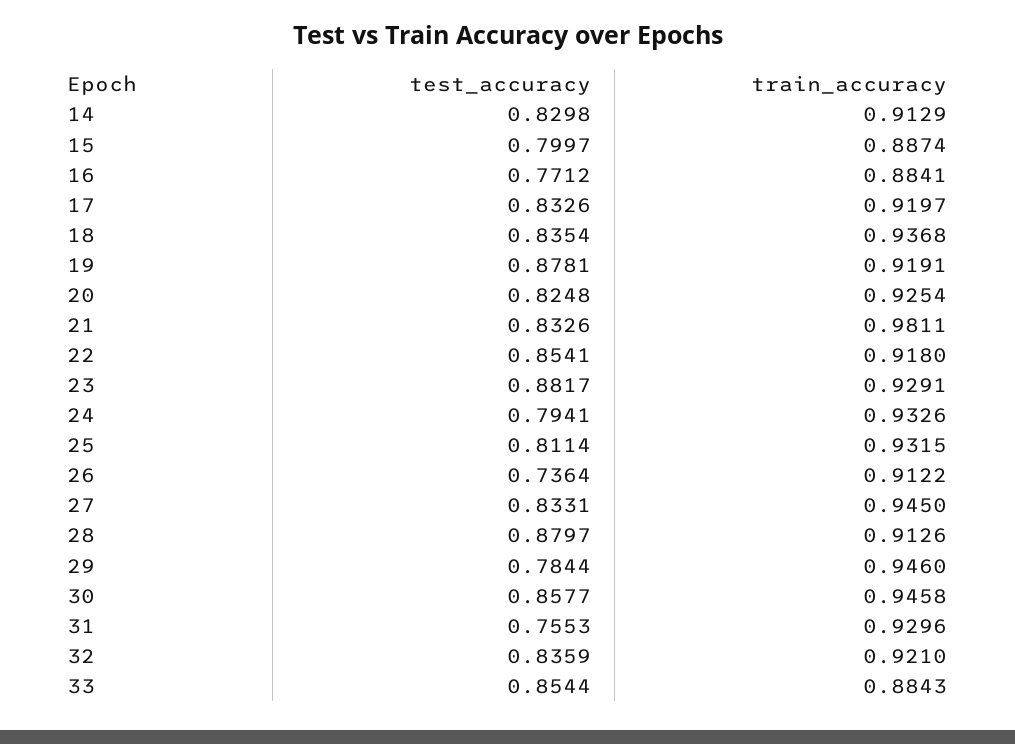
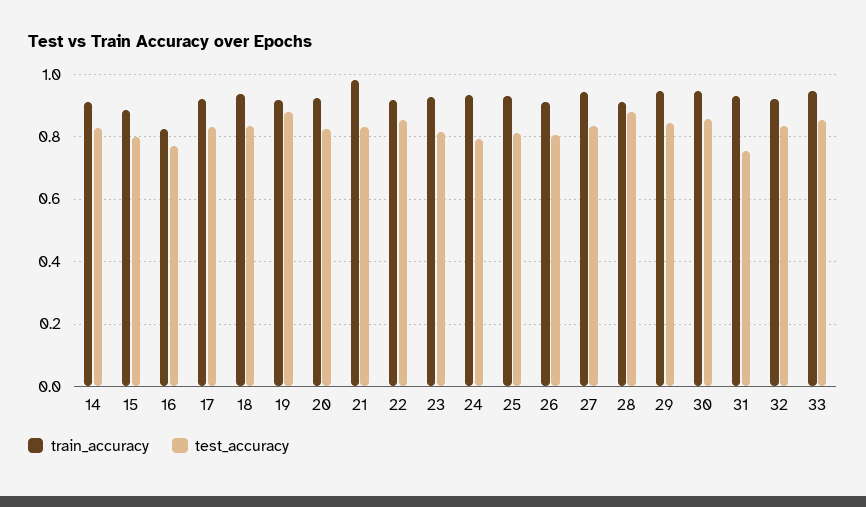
train_accuracy, 16: 0.8841 -> 0.82
test_accuracy, 23: 0.8817 -> 0.82
test_accuracy, 26: 0.7364 -> 0.8
test_accuracy, 29: 0.7844 -> 0.84
train_accuracy, 33: 0.8843 -> 0.94

